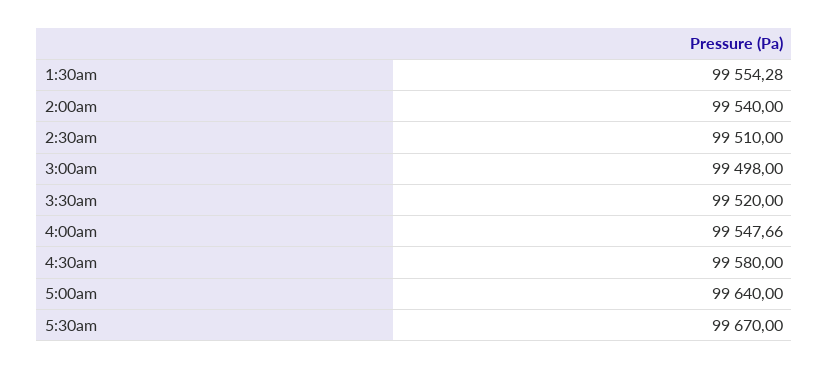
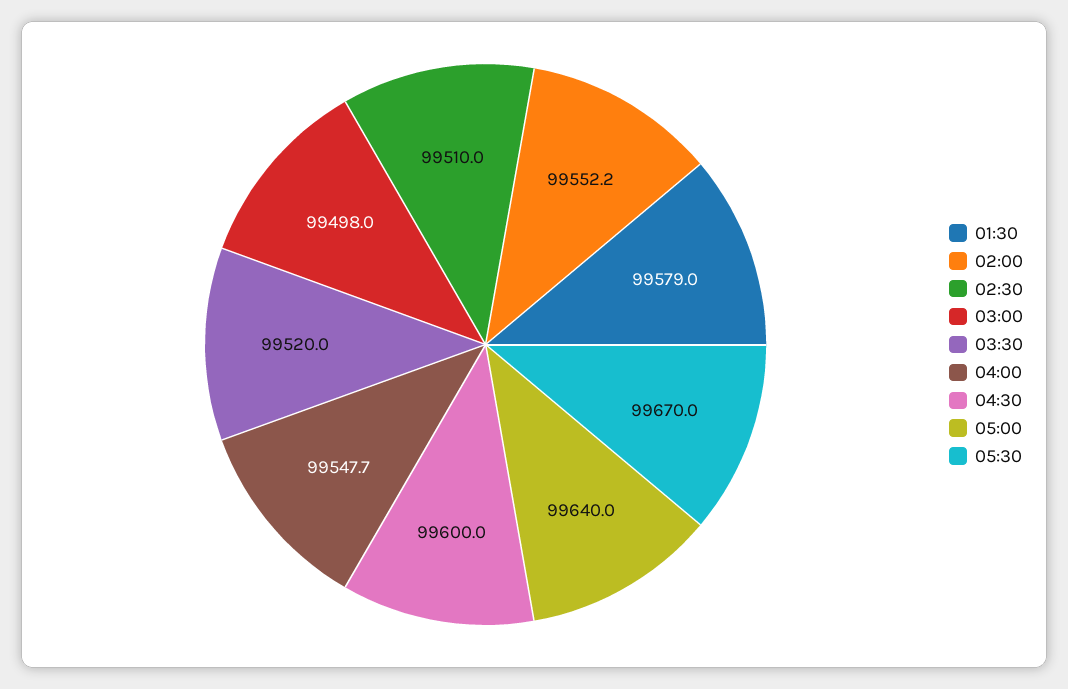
1:30am: 99554.28 -> 99579
2:00am: 99540 -> 99552.2
4:30am: 99580 -> 99600

